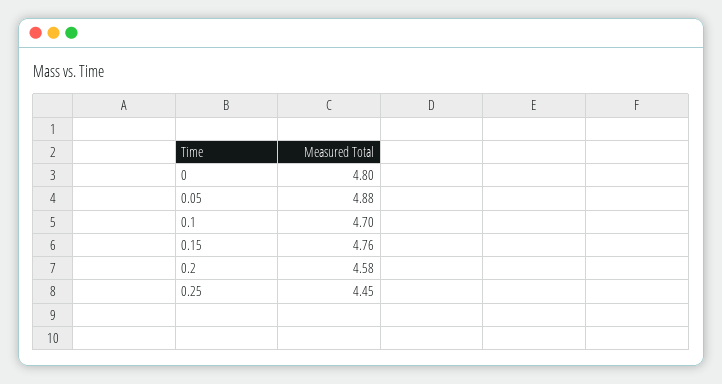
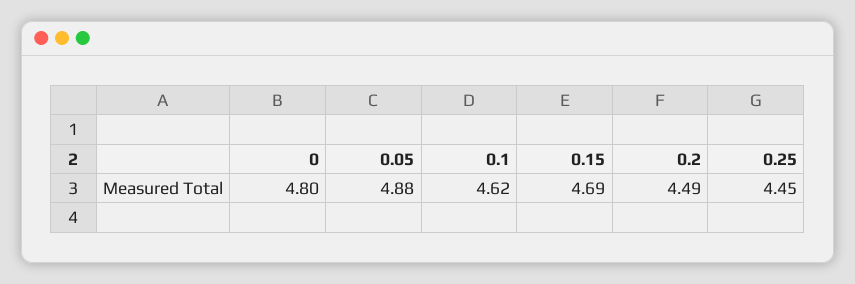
0.1: 4.7 -> 4.62
0.15: 4.76 -> 4.69
0.2: 4.58 -> 4.49

